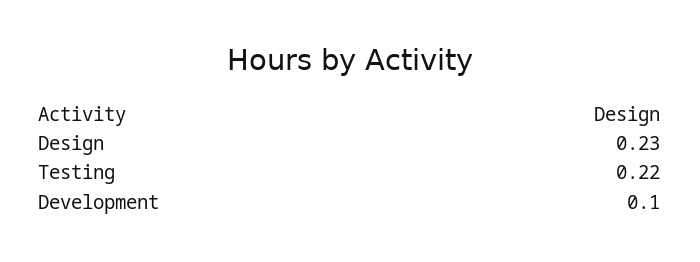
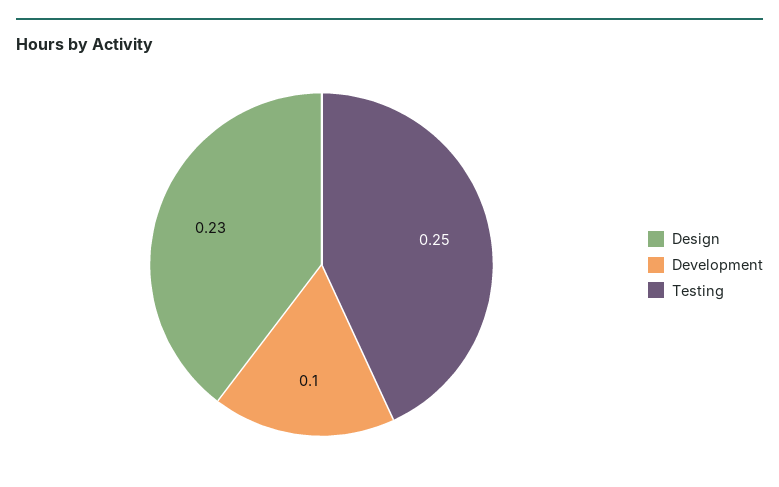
Testing: 0.22 -> 0.25

